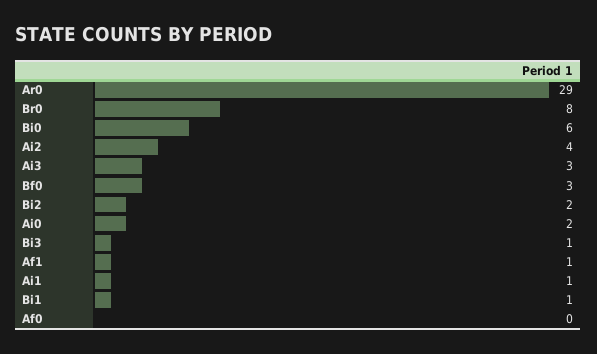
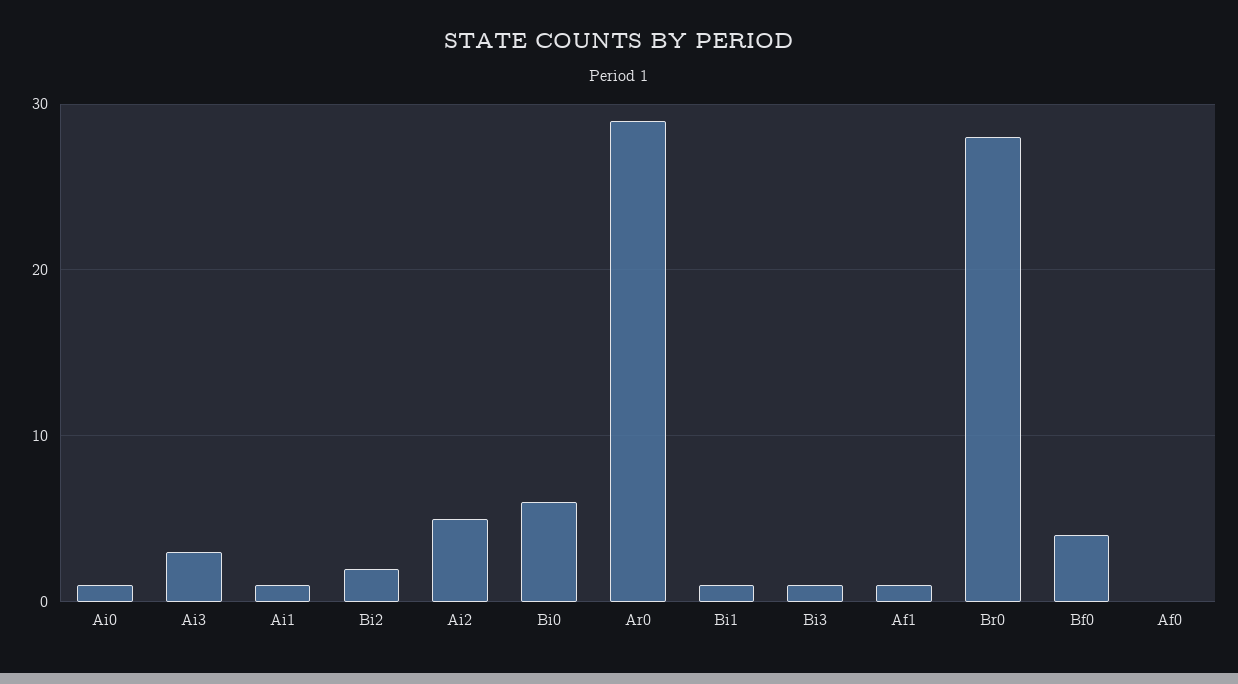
Br0: 8 -> 28
Ai2: 4 -> 5
Bf0: 3 -> 4
Ai0: 2 -> 1

